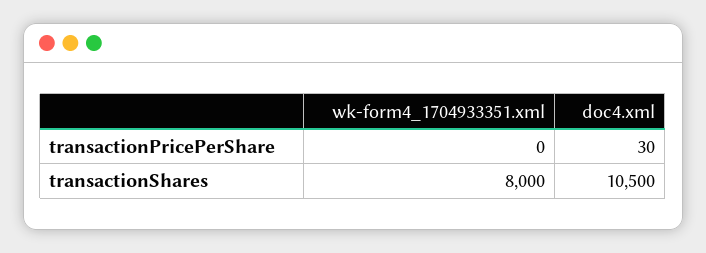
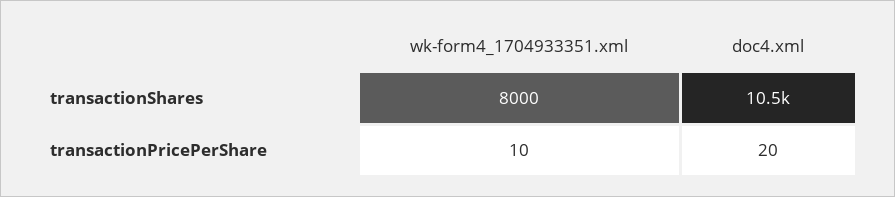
wk-form4_1704933351.xml, transactionPricePerShare: 0 -> 10
doc4.xml, transactionPricePerShare: 30 -> 20

